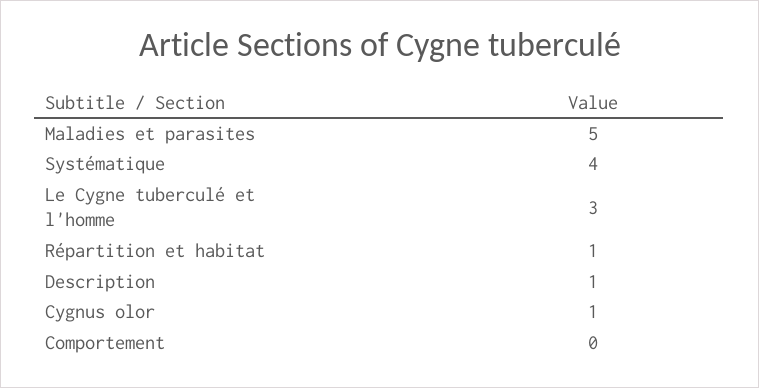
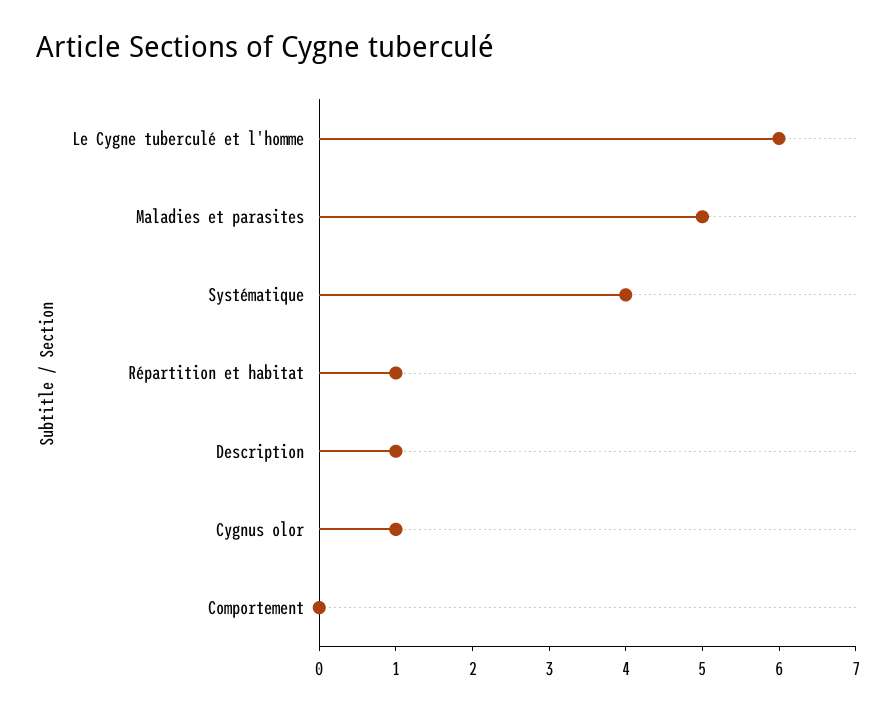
Le Cygne tuberculé et l'homme: 3 -> 6

